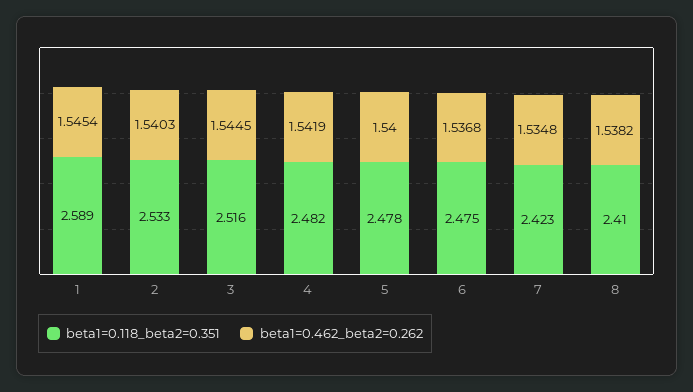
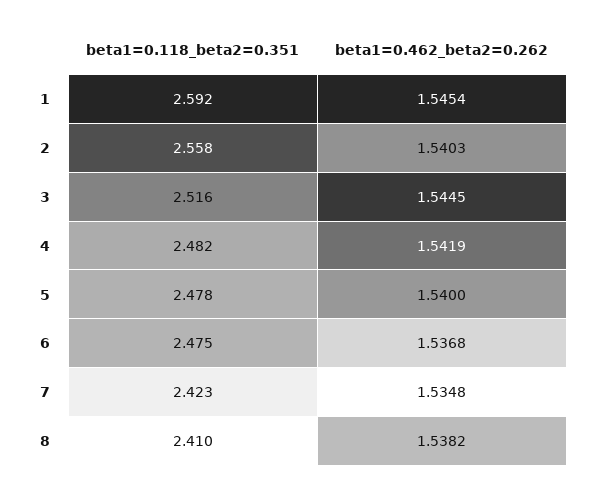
beta1=0.118_beta2=0.351, 1: 2.589 -> 2.592
beta1=0.118_beta2=0.351, 2: 2.533 -> 2.558

